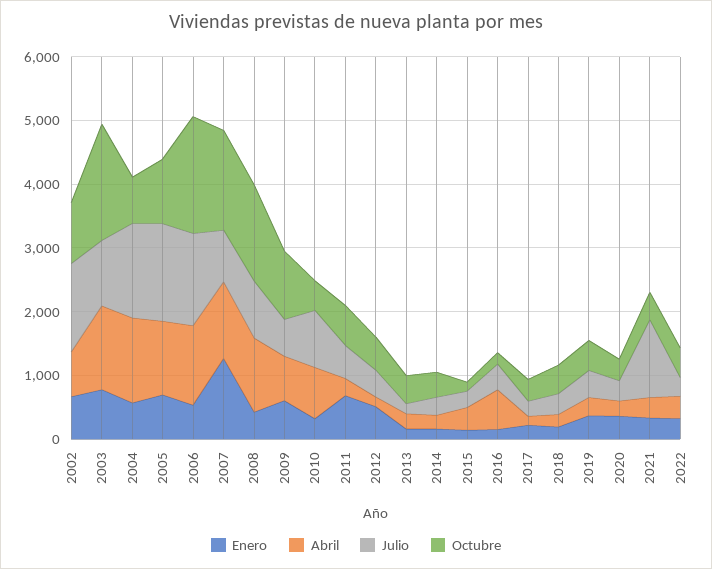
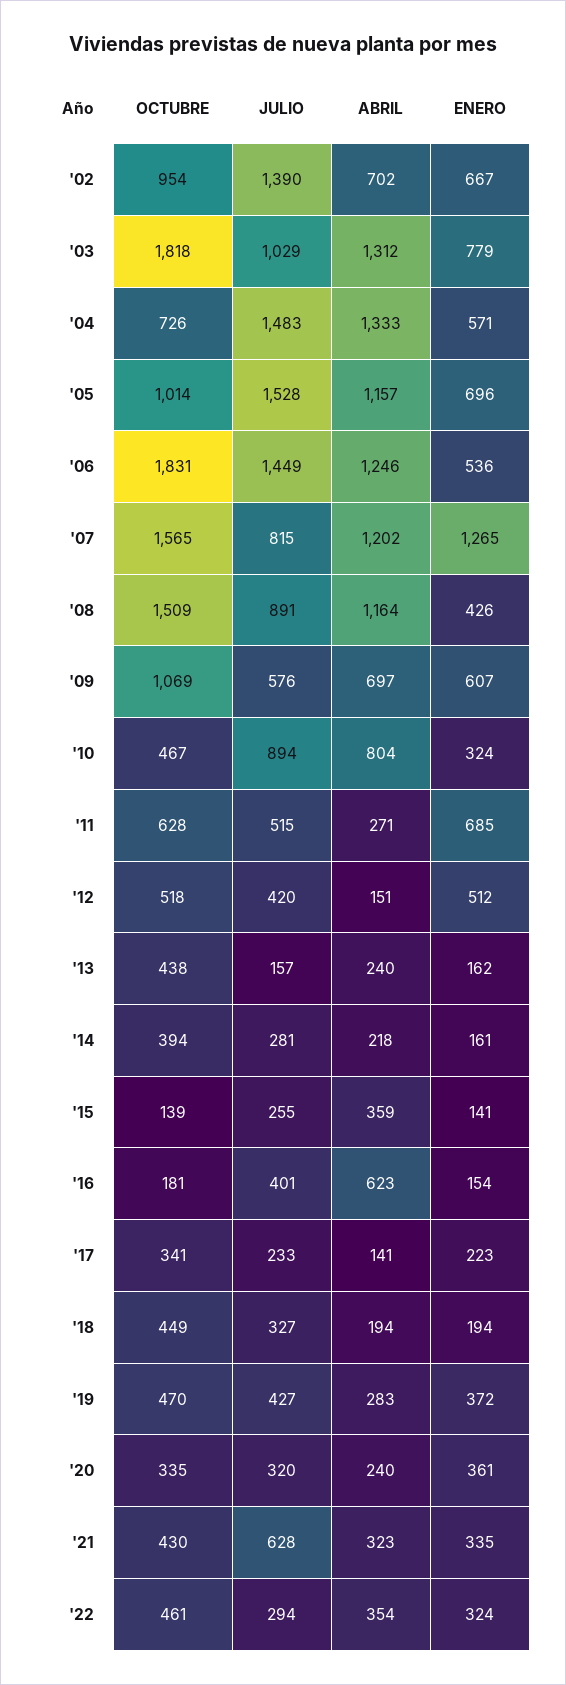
Julio, 2021: 1200 -> 628

